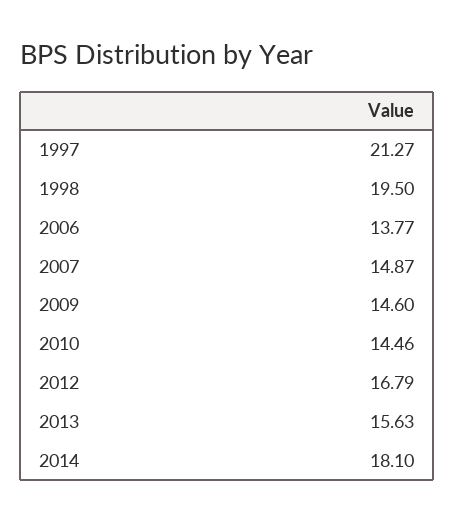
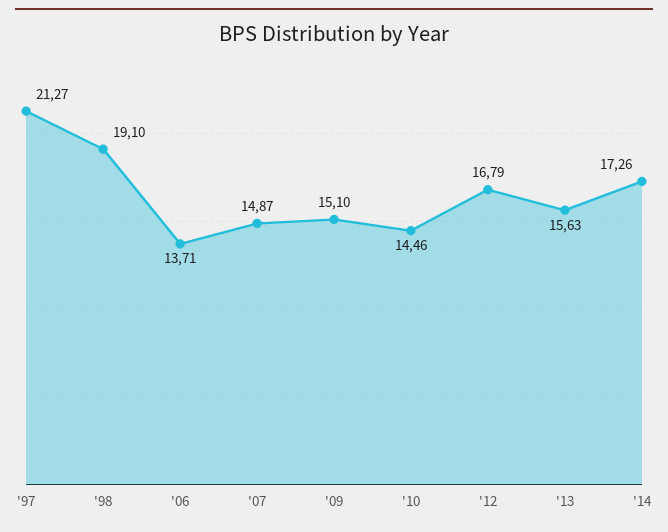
1998: 19.5 -> 19.1
2006: 13.77 -> 13.71
2009: 14.6 -> 15.1
2014: 18.1 -> 17.26

